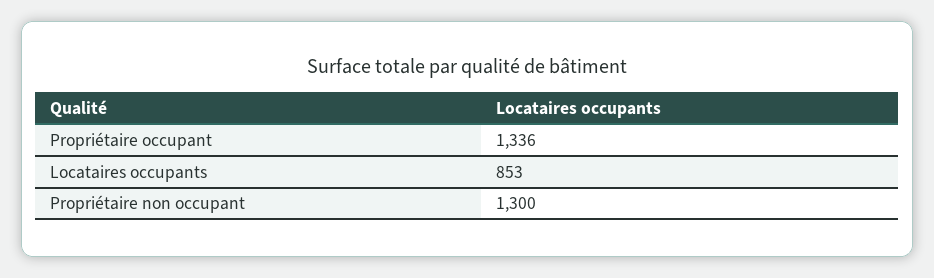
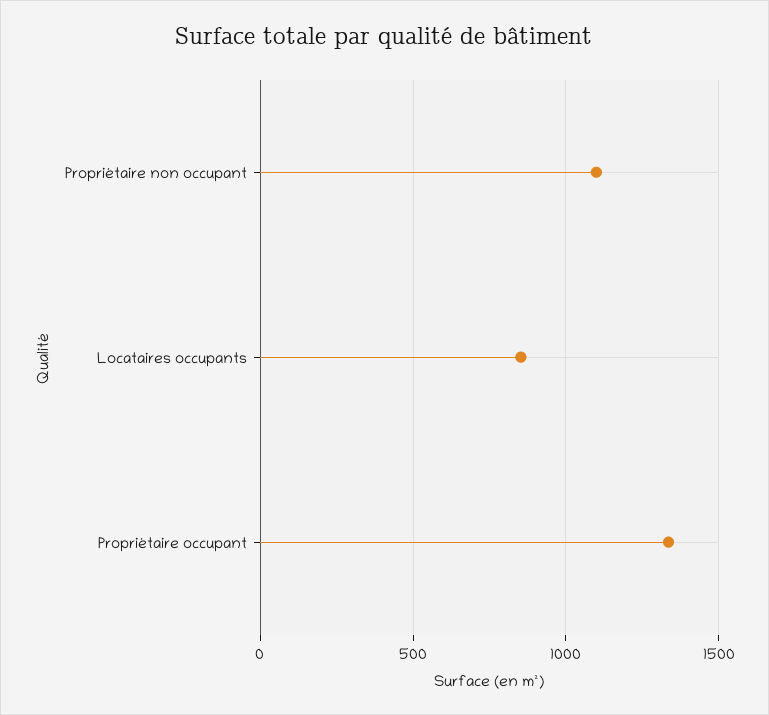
Propriétaire non occupant: 1300 -> 1100

